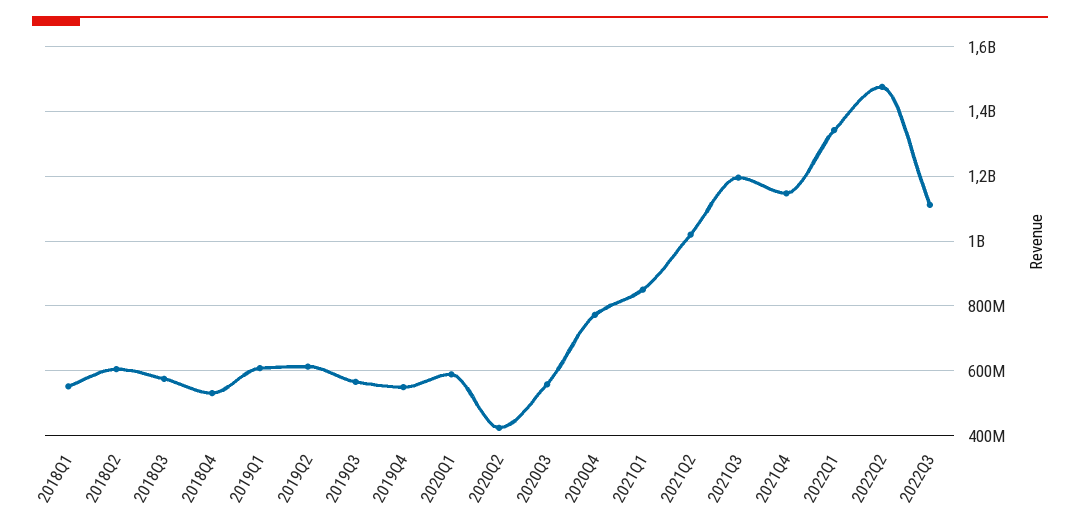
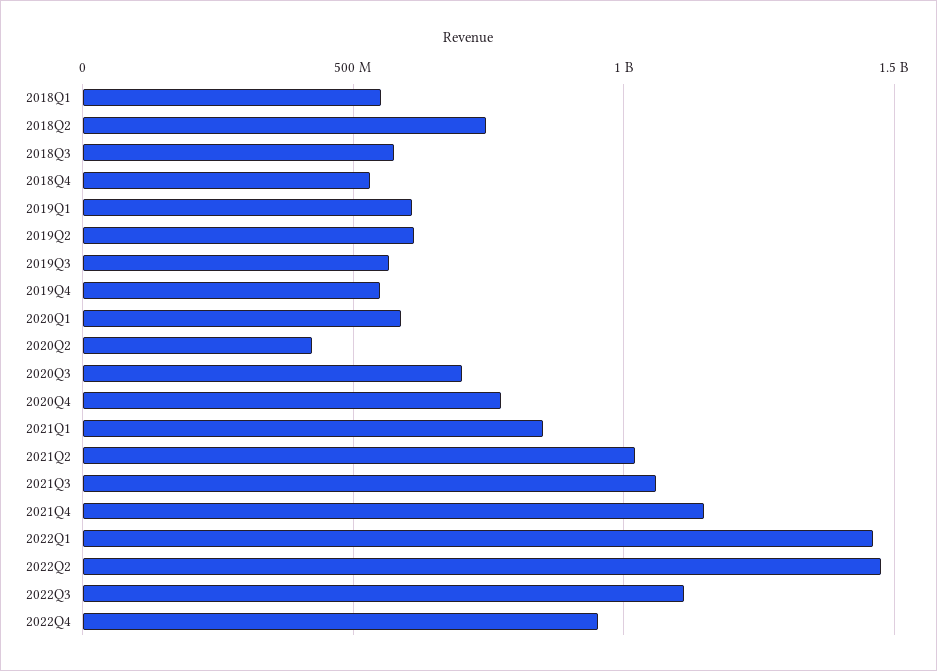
2018Q2: 600000000 -> 750000000
2020Q3: 560000000 -> 700000000
2021Q3: 1200000000 -> 1050000000
2022Q1: 1340000000 -> 1450000000
2022Q4: none -> 950000000

